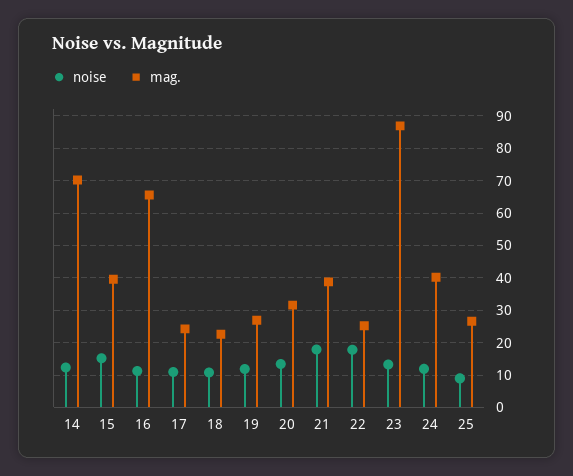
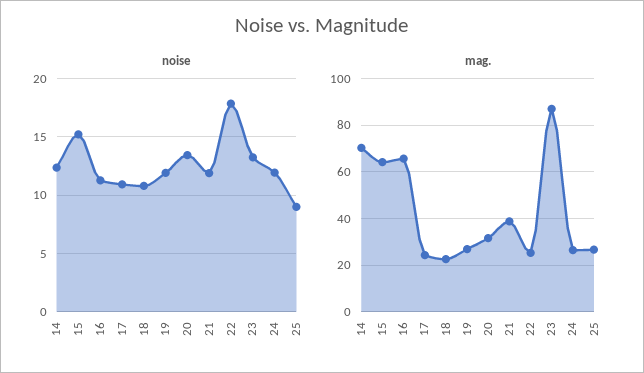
mag., 15: 40 -> 65
noise, 21: 18 -> 12
mag., 24: 40 -> 25

